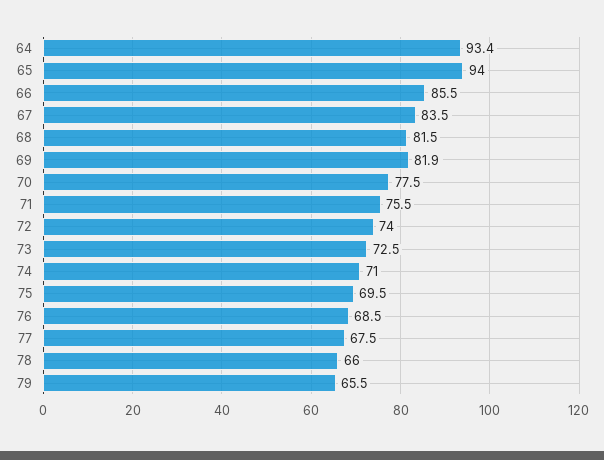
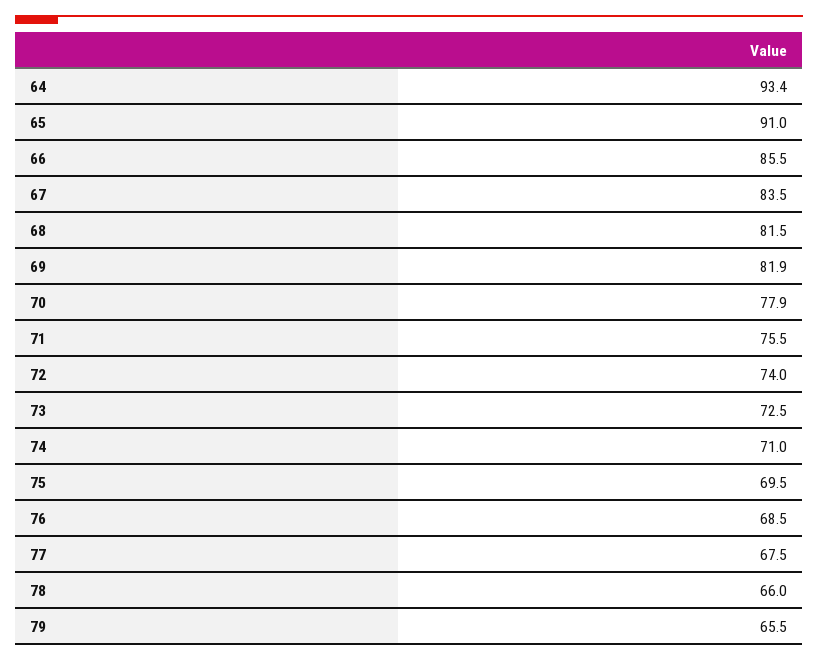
65: 94 -> 91
70: 77.5 -> 77.9

